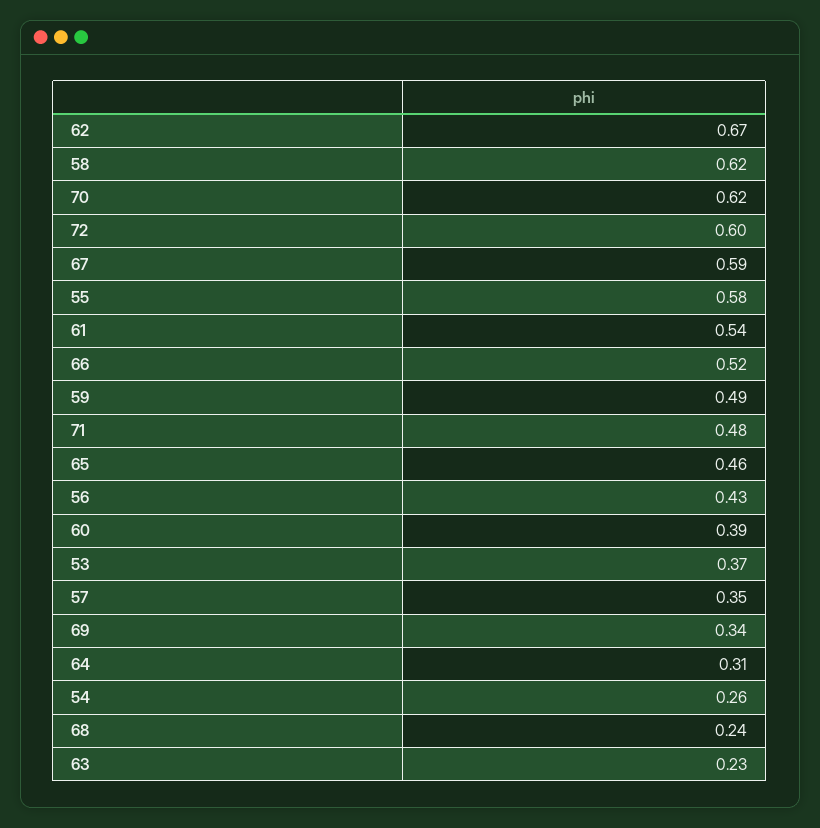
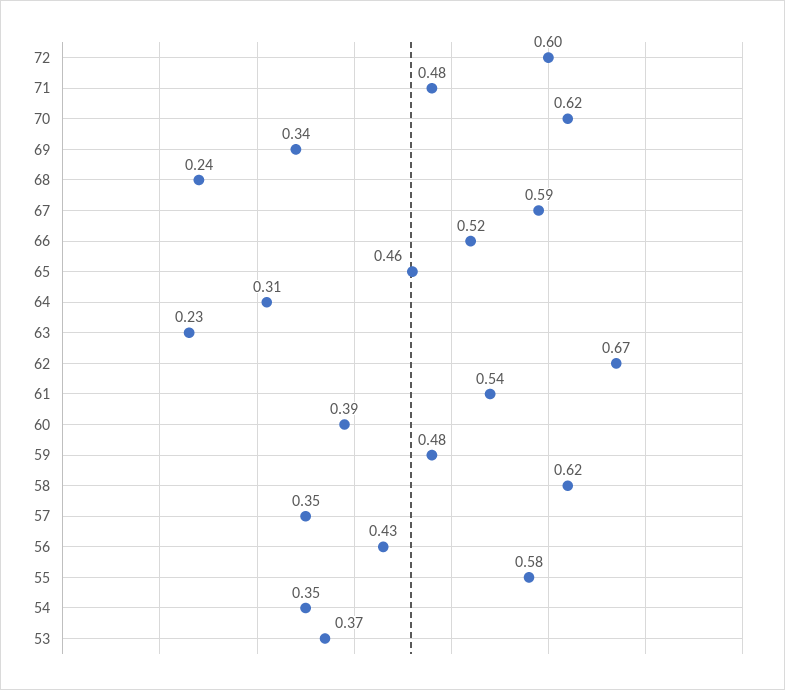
59: 0.49 -> 0.48
54: 0.26 -> 0.35

